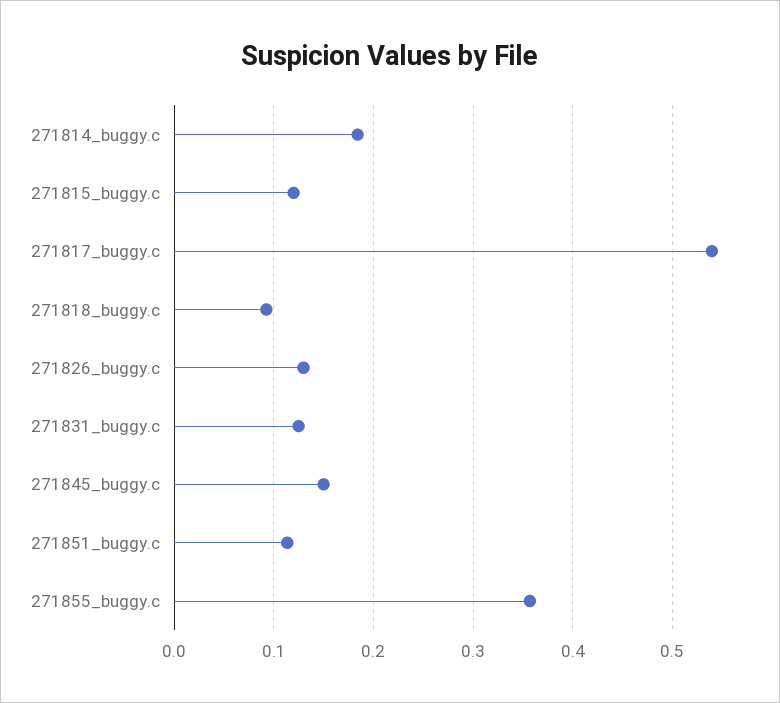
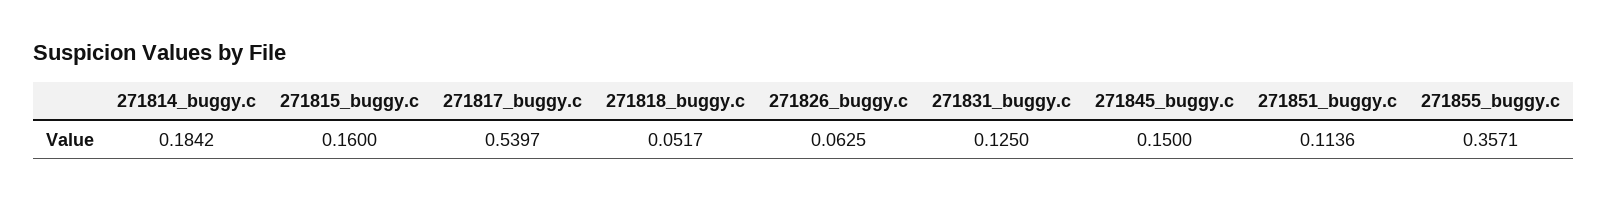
271815_buggy.c: 0.12 -> 0.16
271818_buggy.c: 0.09 -> 0.0517
271826_buggy.c: 0.13 -> 0.0625

